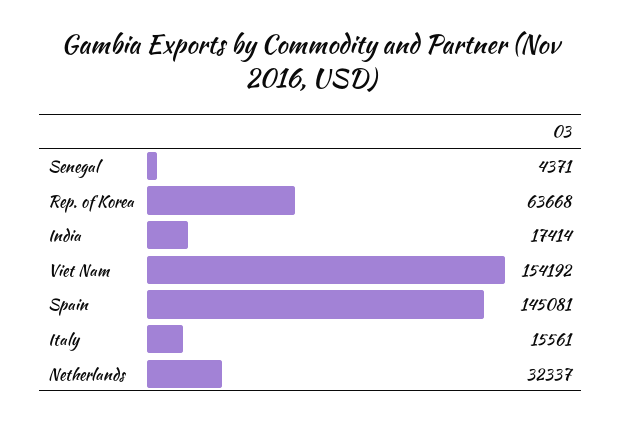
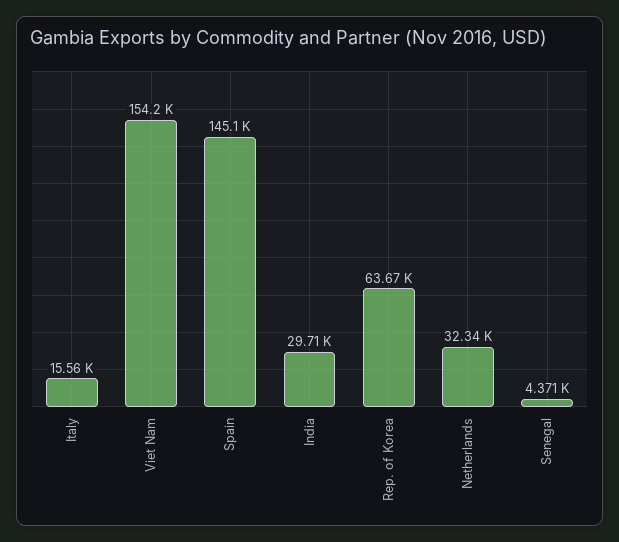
India: 17414 -> 29710

